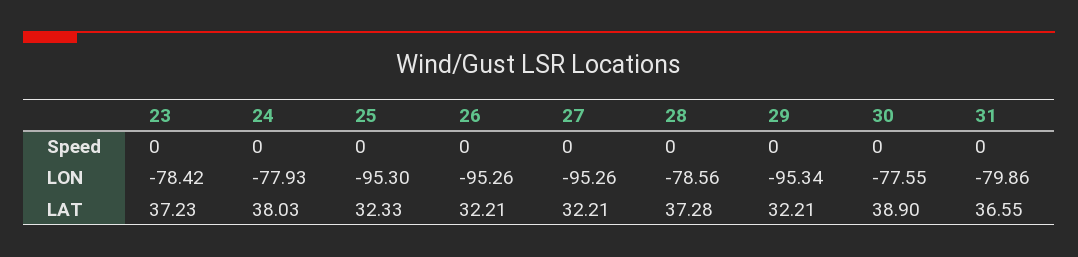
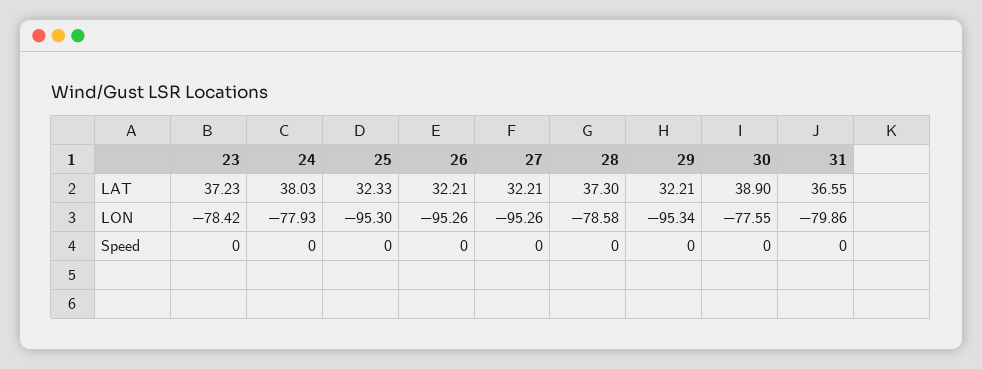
28, LON: -78.56 -> -78.58
28, LAT: 37.28 -> 37.3

